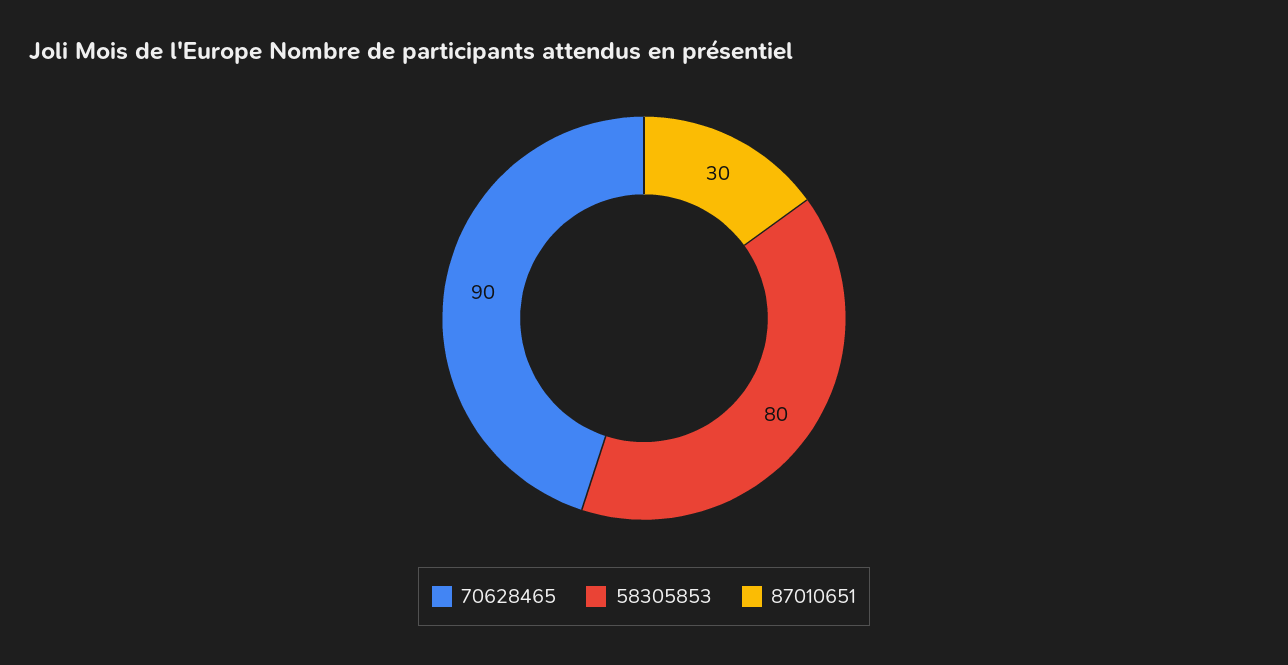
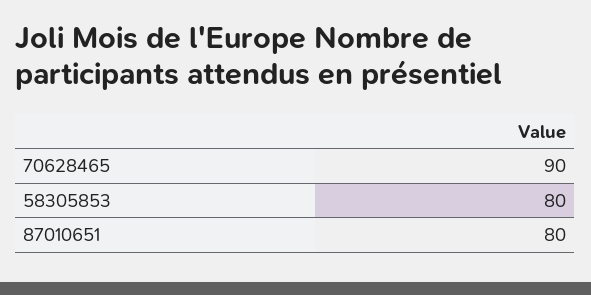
87010651: 30 -> 80

